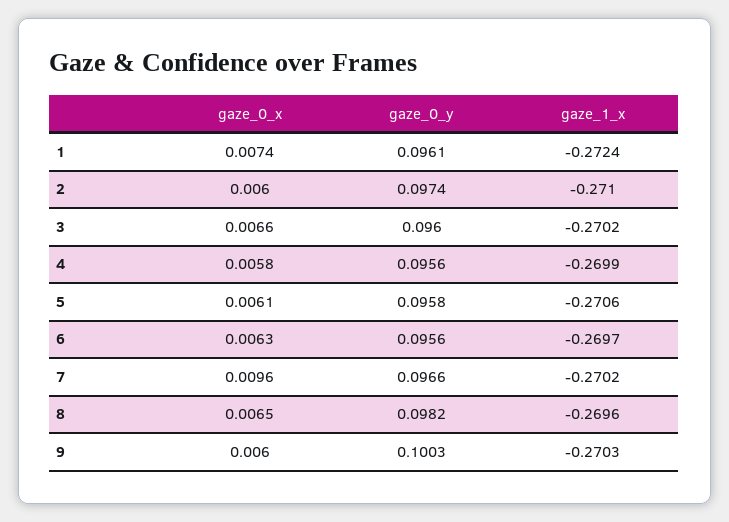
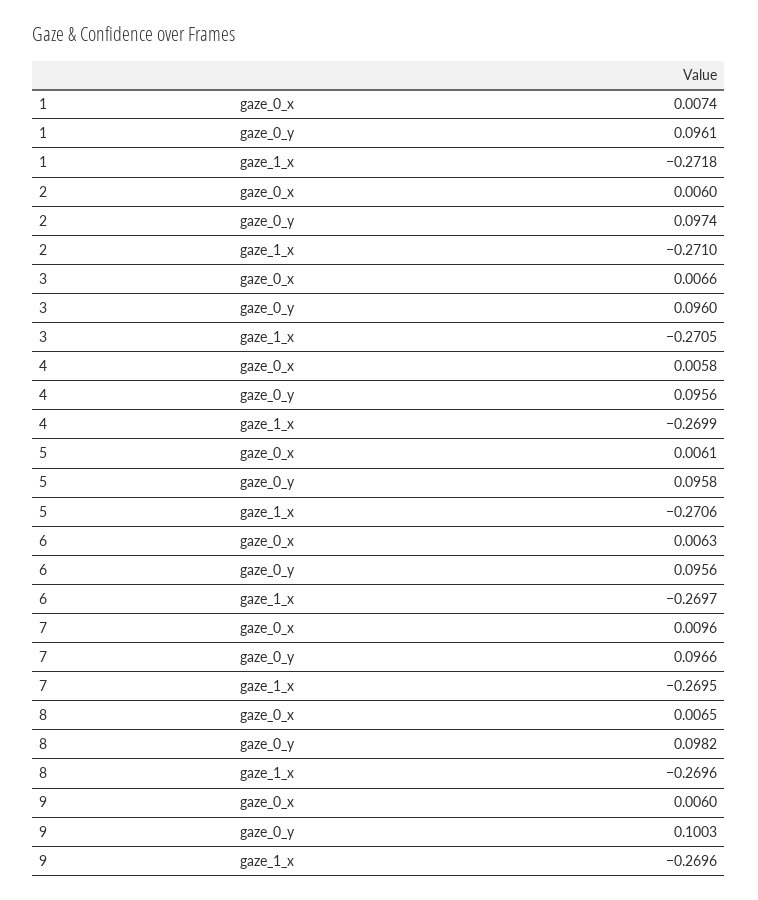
gaze_1_x, 1: -0.2724 -> -0.2718
gaze_1_x, 3: -0.2702 -> -0.2705
gaze_1_x, 7: -0.2702 -> -0.2695
gaze_1_x, 9: -0.2703 -> -0.2696

